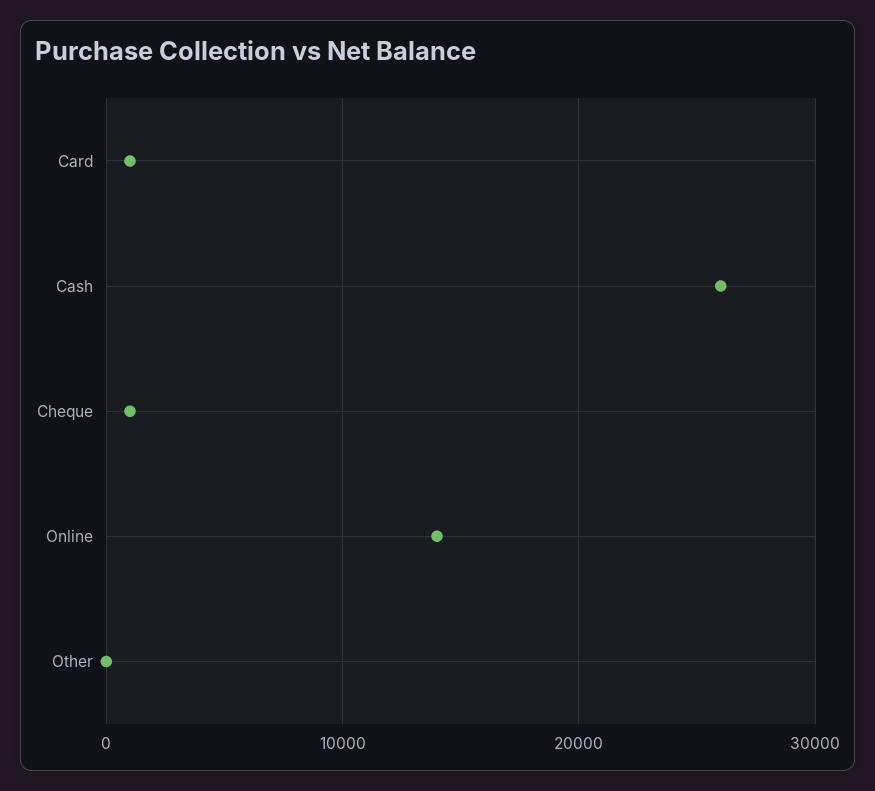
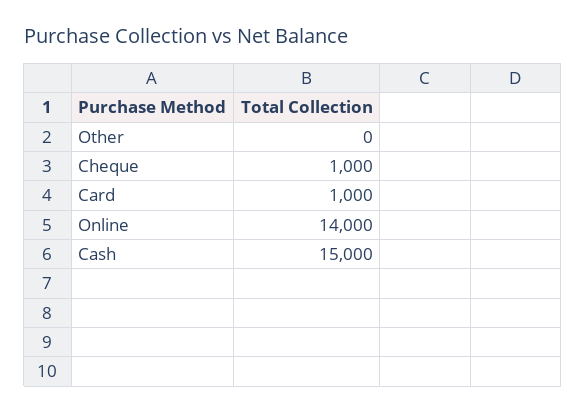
Cash: 26000 -> 15000

